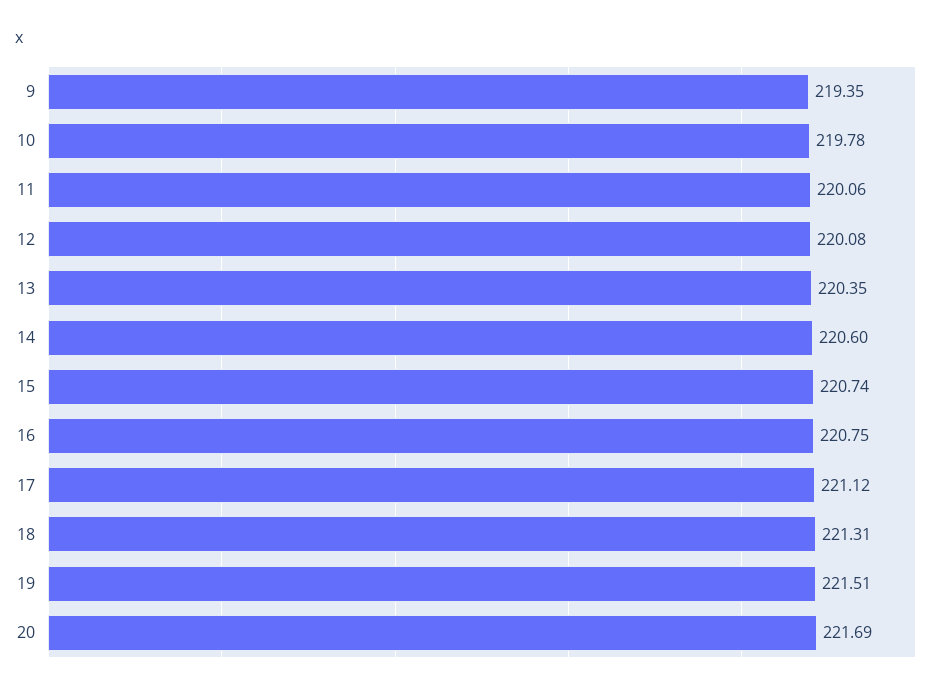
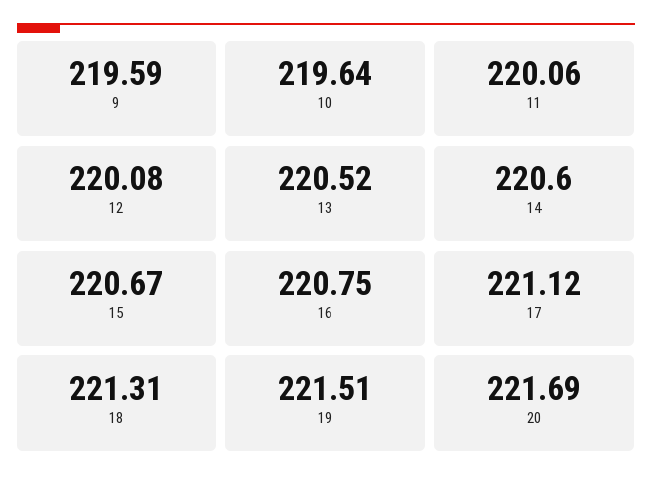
9: 219.35 -> 219.59
10: 219.78 -> 219.64
13: 220.35 -> 220.52
15: 220.74 -> 220.67

